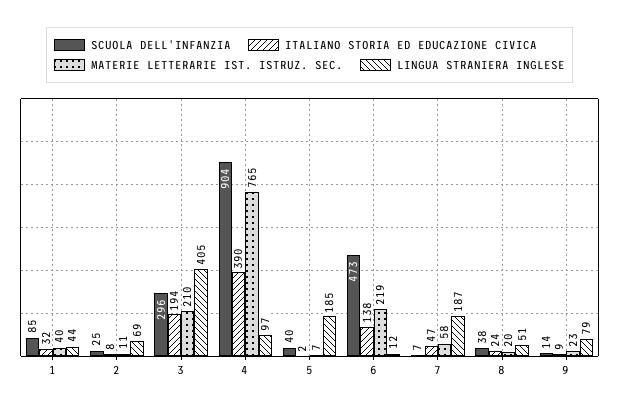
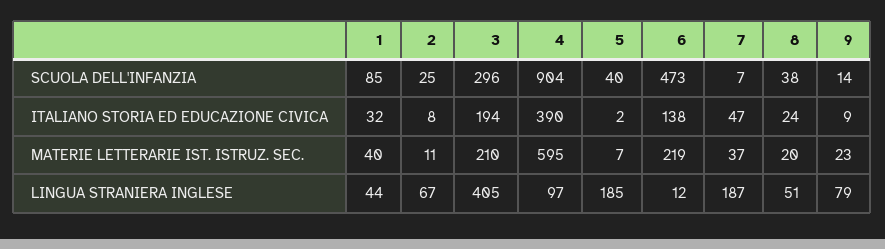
LINGUA STRANIERA INGLESE, 2: 69 -> 67
MATERIE LETTERARIE IST. ISTRUZ. SEC., 4: 765 -> 595
MATERIE LETTERARIE IST. ISTRUZ. SEC., 7: 58 -> 37

